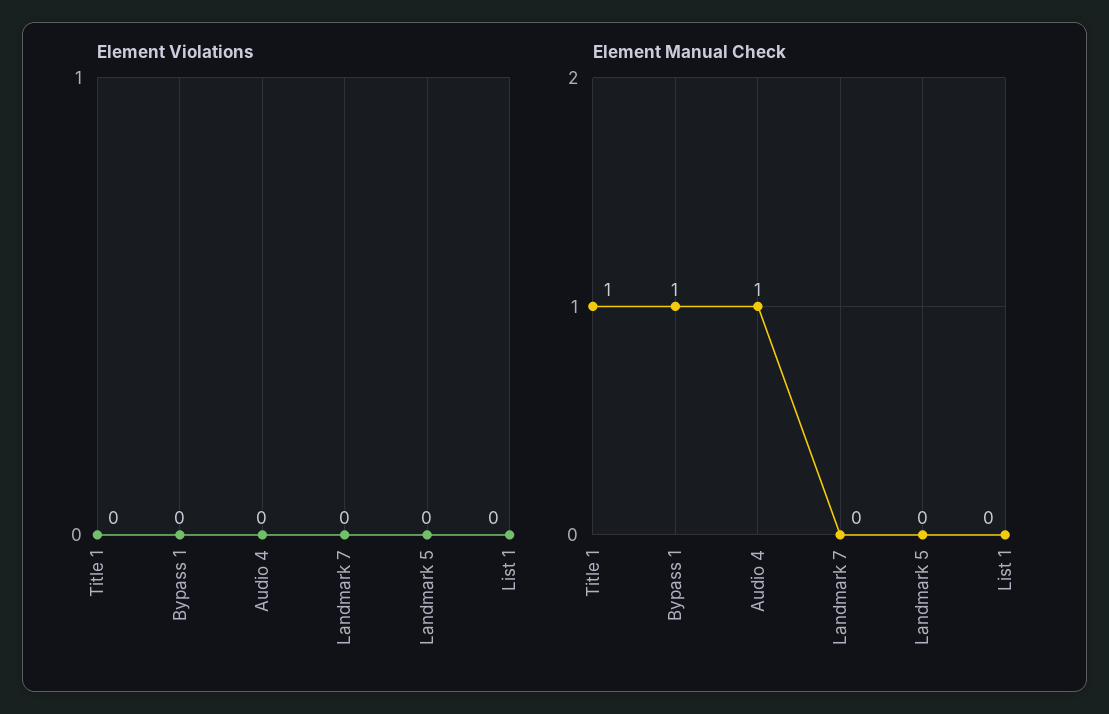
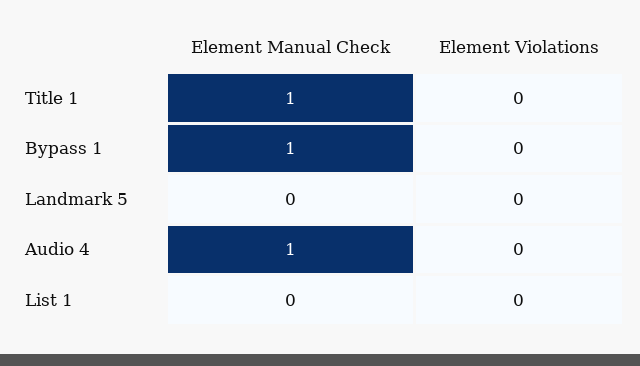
Element Violations, Landmark 7: 0 -> none
Element Manual Check, Landmark 7: 0 -> none

